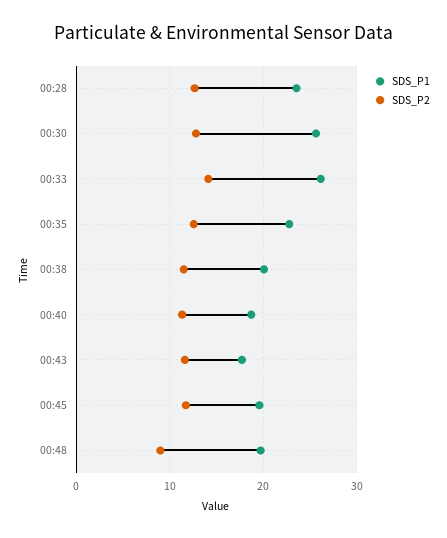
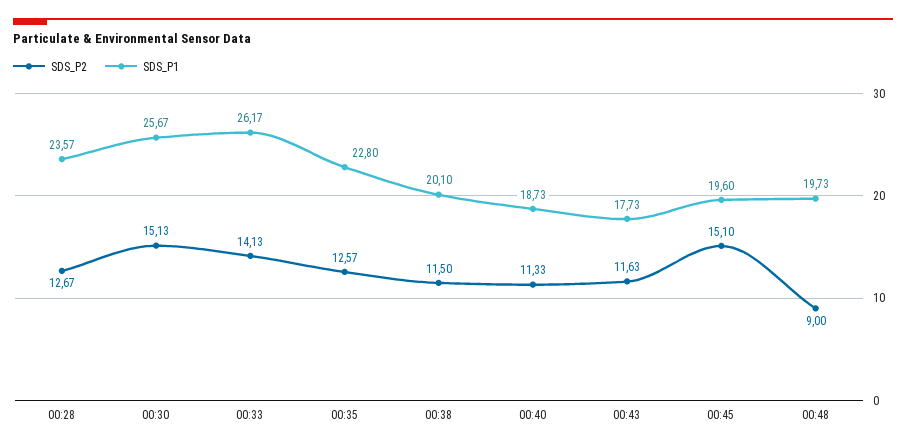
SDS_P2, 00:30: 13 -> 15.13
SDS_P2, 00:45: 12 -> 15.1

